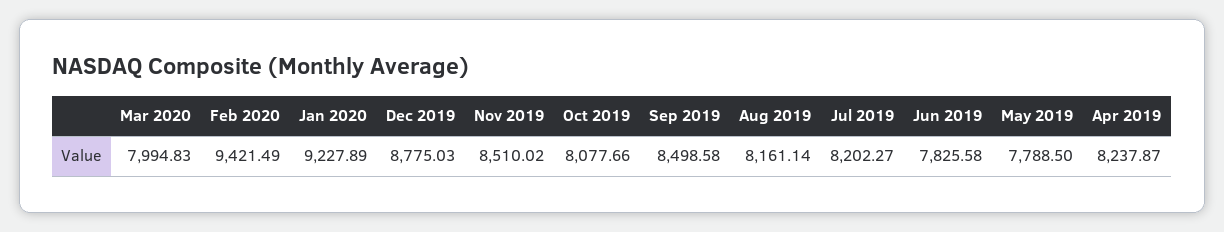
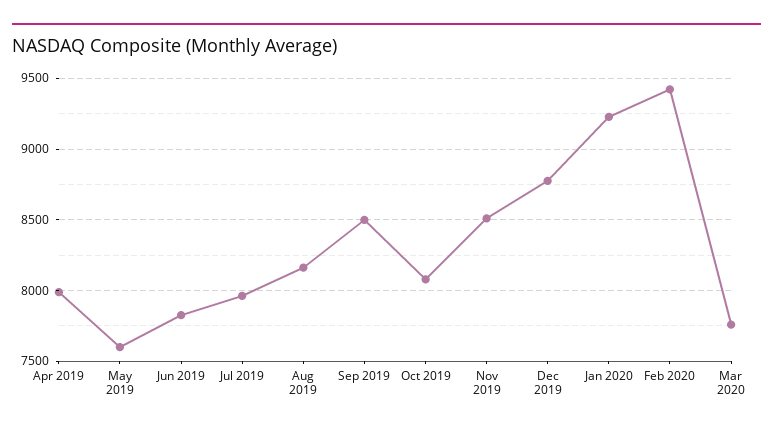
Mar 2020: 7994.83 -> 7750
Jul 2019: 8202.27 -> 7950
May 2019: 7788.5 -> 7600
Apr 2019: 8237.87 -> 8000

